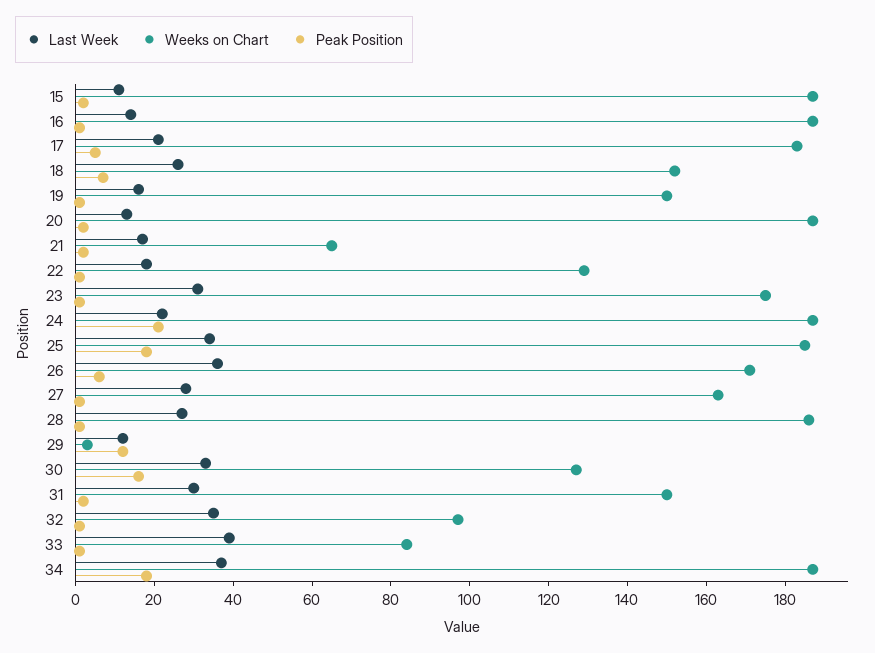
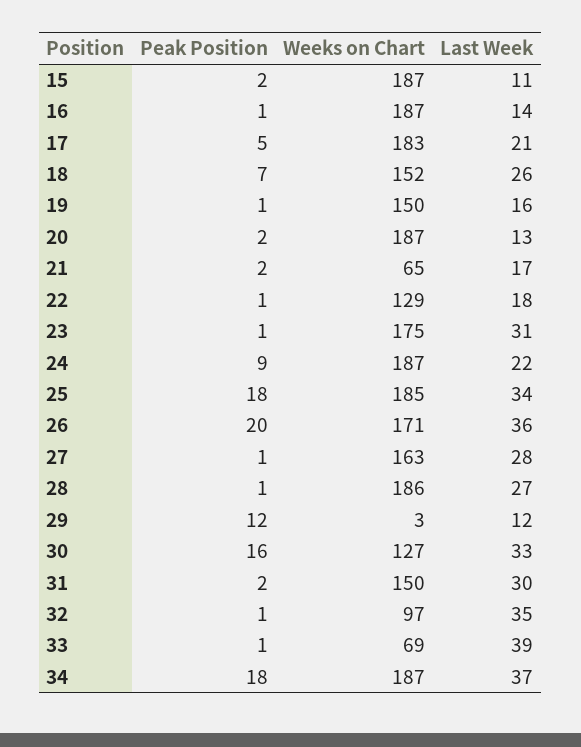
Peak Position, 24: 20 -> 9
Peak Position, 26: 5 -> 20
Weeks on Chart, 33: 85 -> 69

